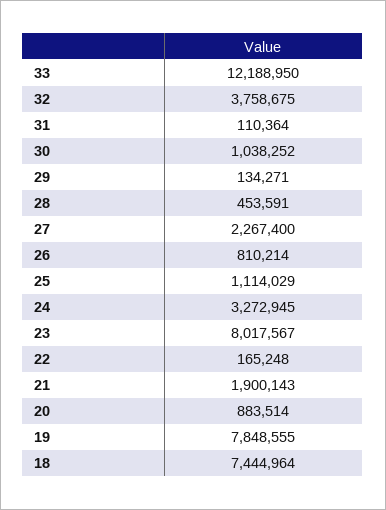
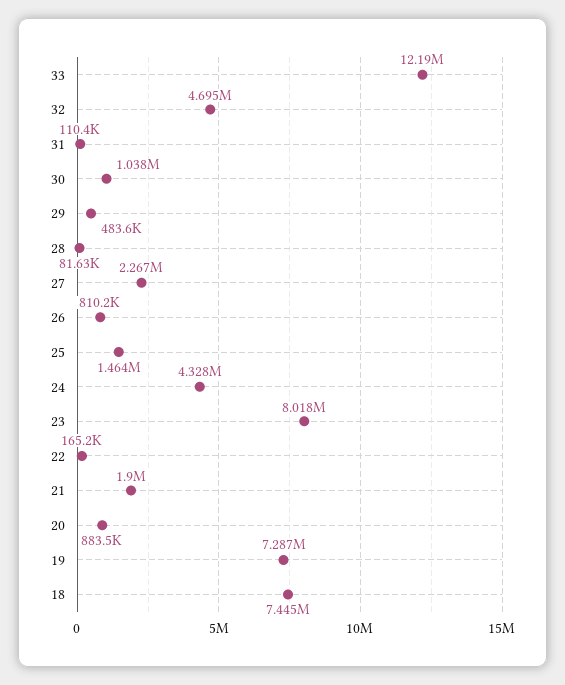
32: 3758675 -> 4695000
29: 134271 -> 483600
28: 453591 -> 81630
25: 1114029 -> 1464000
24: 3272945 -> 4328000
19: 7848555 -> 7287000

